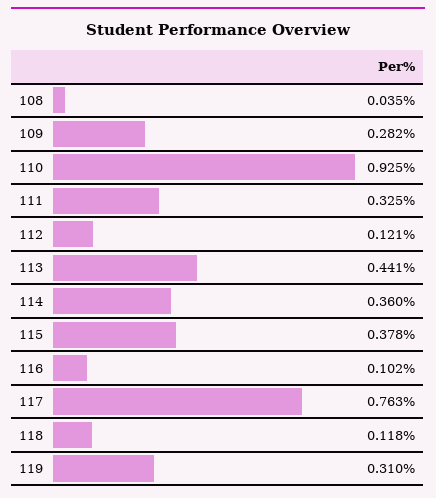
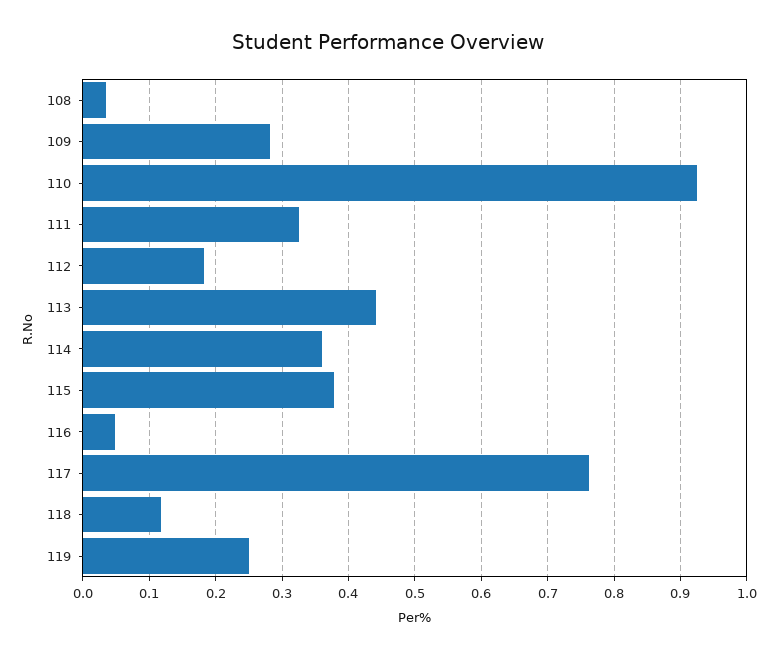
112: 0.121 -> 0.18
116: 0.102 -> 0.05
119: 0.31 -> 0.25

